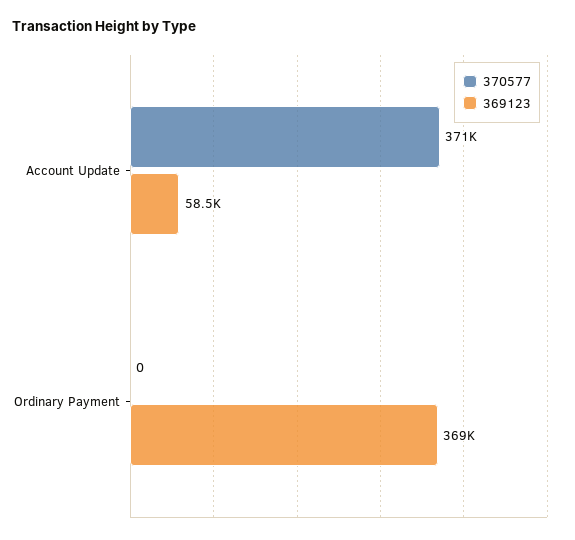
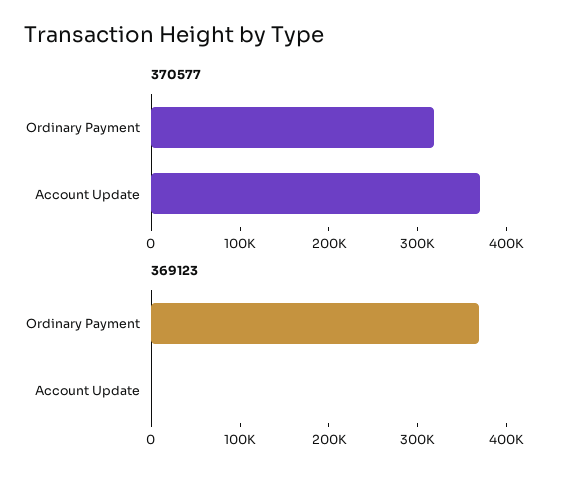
369123, Account Update: 58500 -> 0
370577, Ordinary Payment: 0 -> 320000

